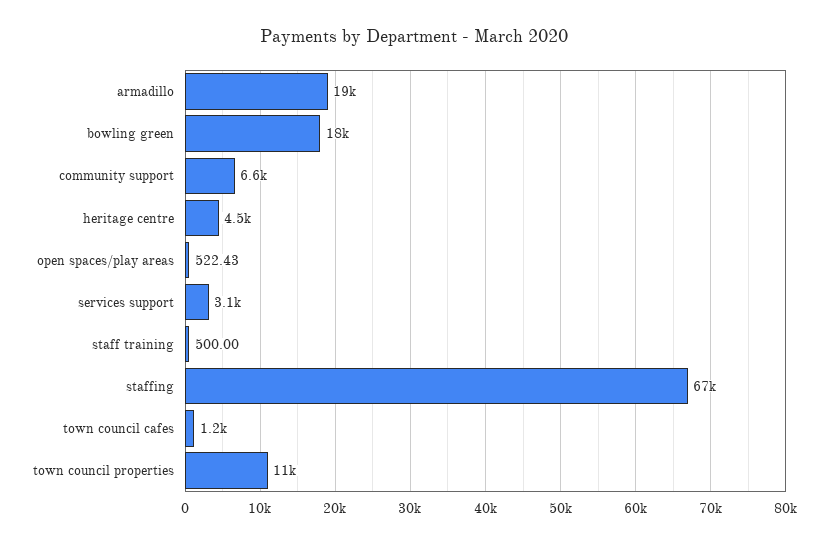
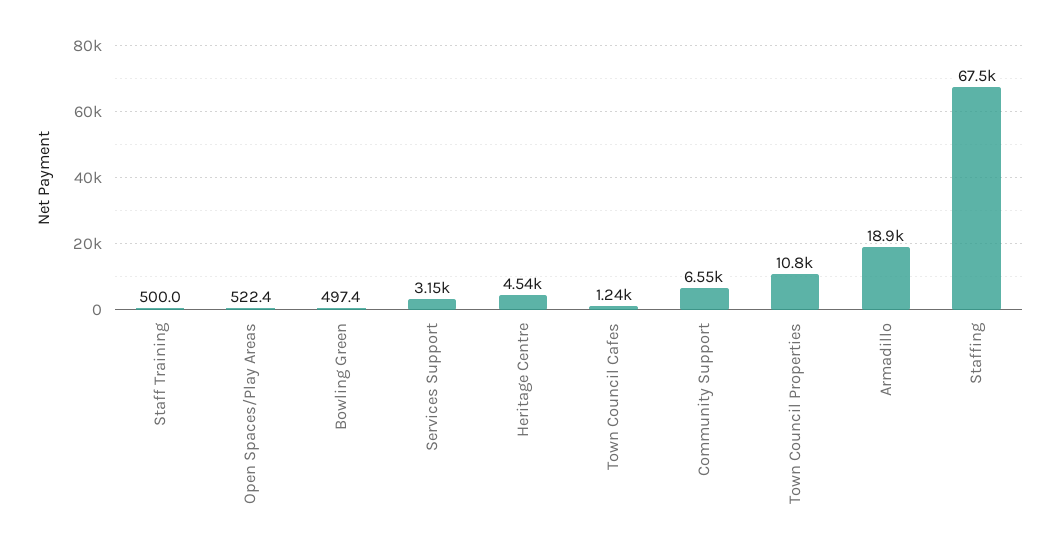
bowling green: 18000 -> 497.4

